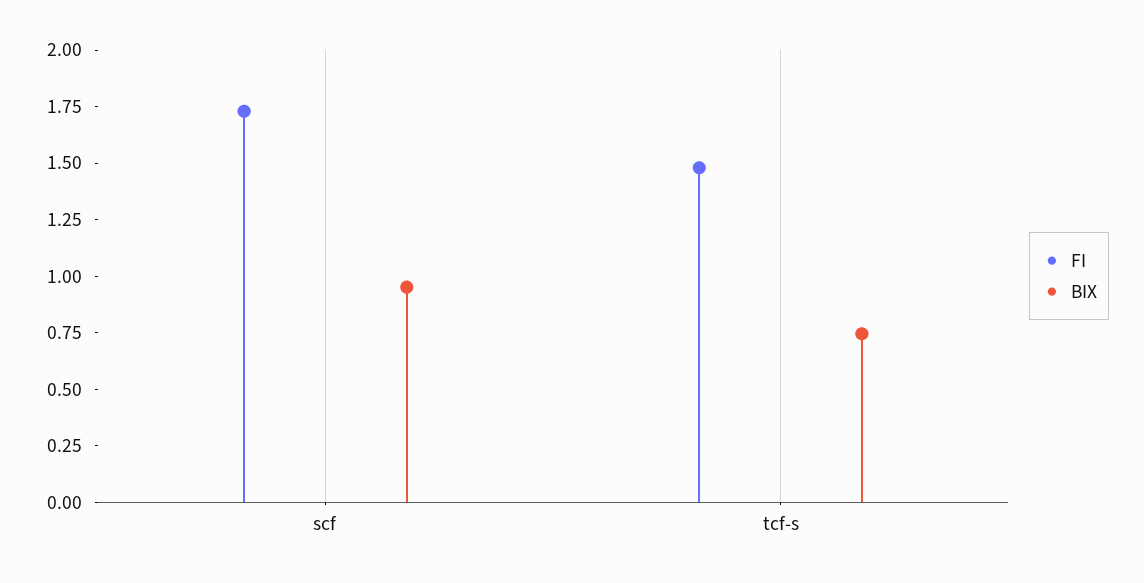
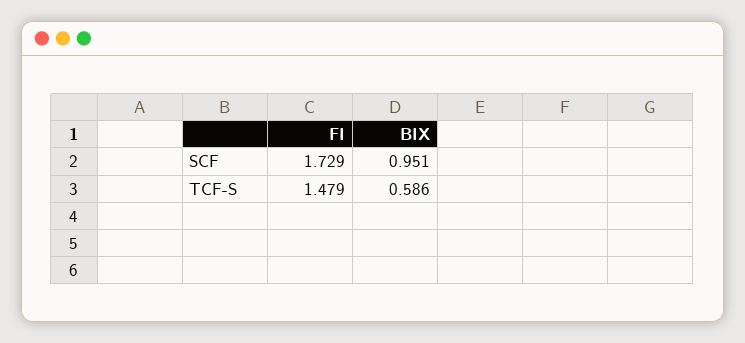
BIX, tcf-s: 0.75 -> 0.586

